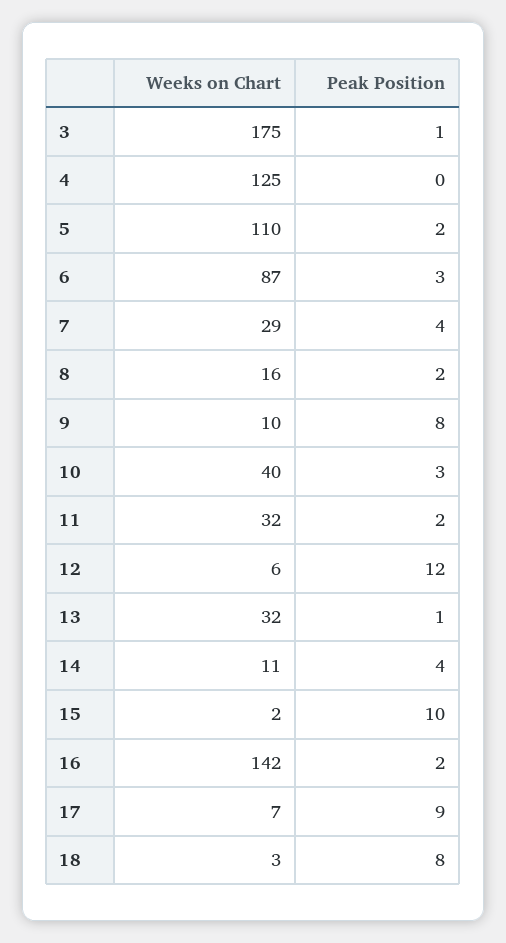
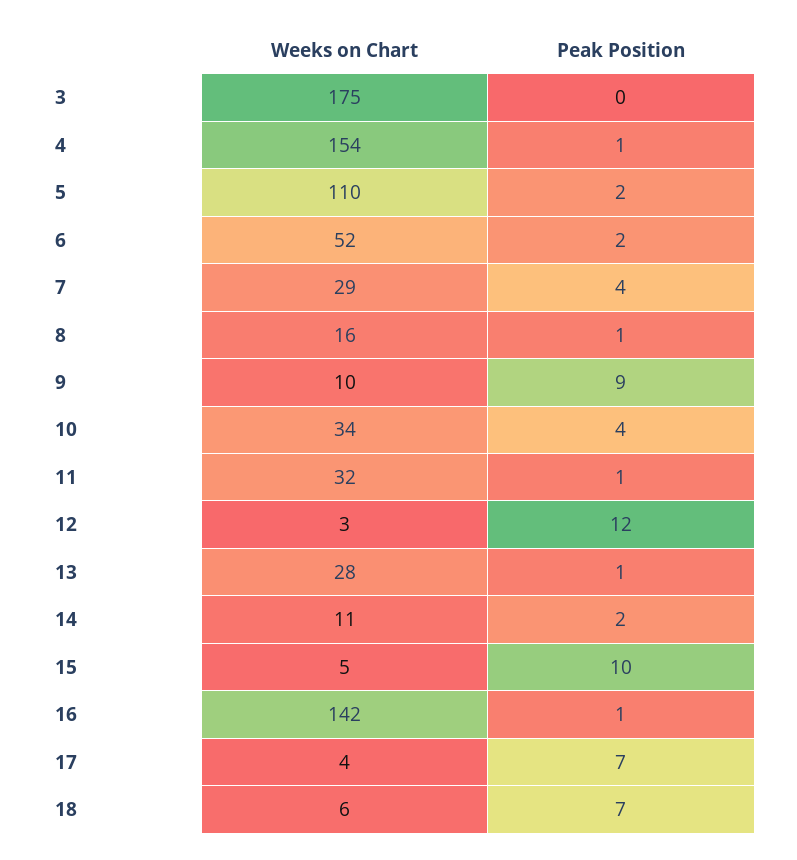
Peak Position, 3: 1 -> 0
Weeks on Chart, 4: 125 -> 154
Peak Position, 4: 0 -> 1
Weeks on Chart, 6: 87 -> 52
Peak Position, 6: 3 -> 2
Peak Position, 8: 2 -> 1
Peak Position, 9: 8 -> 9
Weeks on Chart, 10: 40 -> 34
Peak Position, 10: 3 -> 4
Peak Position, 11: 2 -> 1
Weeks on Chart, 12: 6 -> 3
Weeks on Chart, 13: 32 -> 28
Peak Position, 14: 4 -> 2
Weeks on Chart, 15: 2 -> 5
Peak Position, 16: 2 -> 1
Weeks on Chart, 17: 7 -> 4
Peak Position, 17: 9 -> 7
Weeks on Chart, 18: 3 -> 6
Peak Position, 18: 8 -> 7

